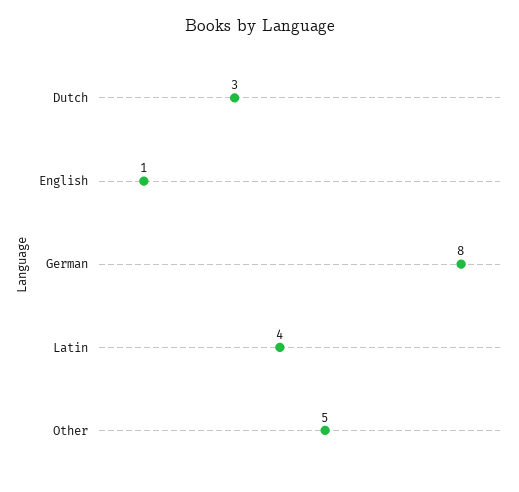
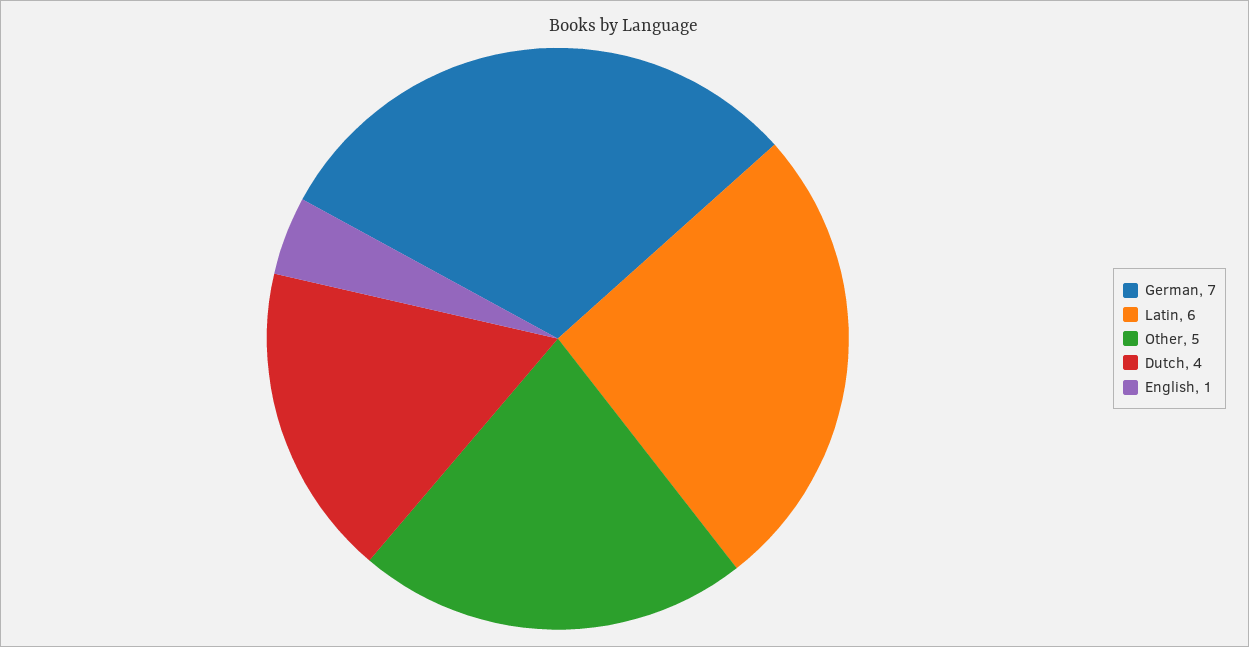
Dutch: 3 -> 4
German: 8 -> 7
Latin: 4 -> 6

